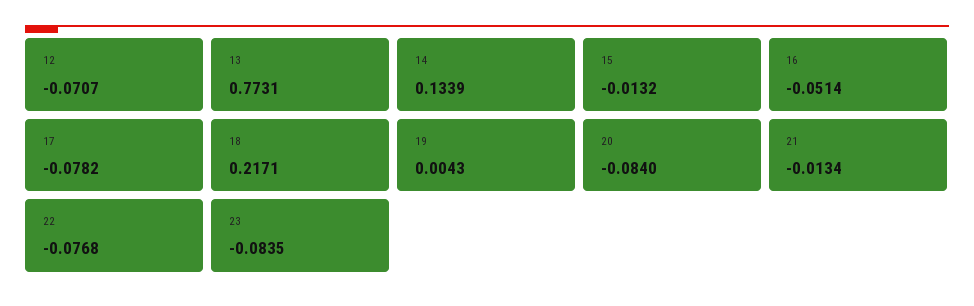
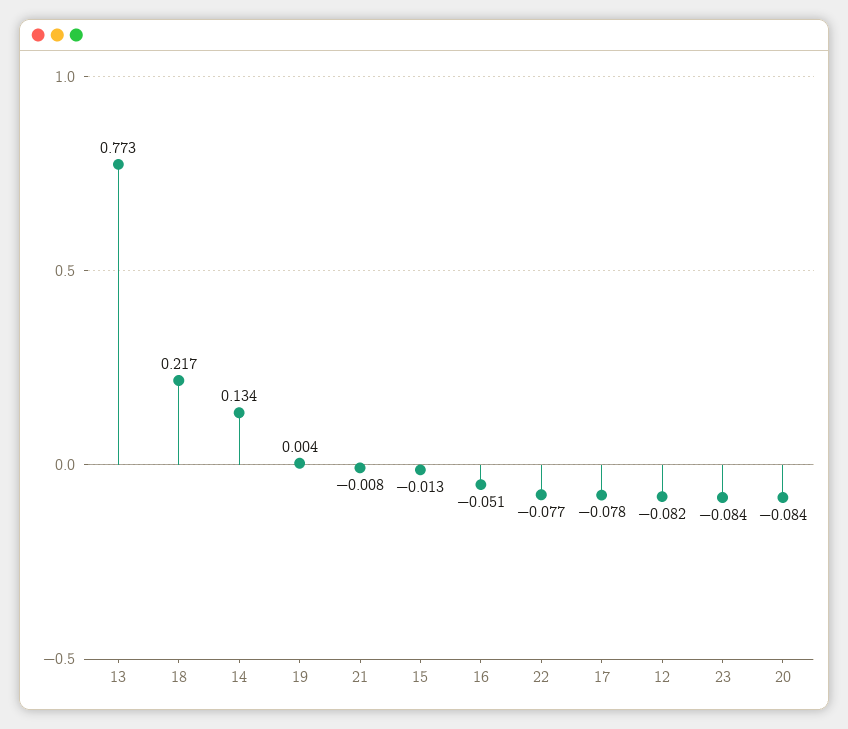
12: -0.0707 -> -0.082
21: -0.0134 -> -0.008

